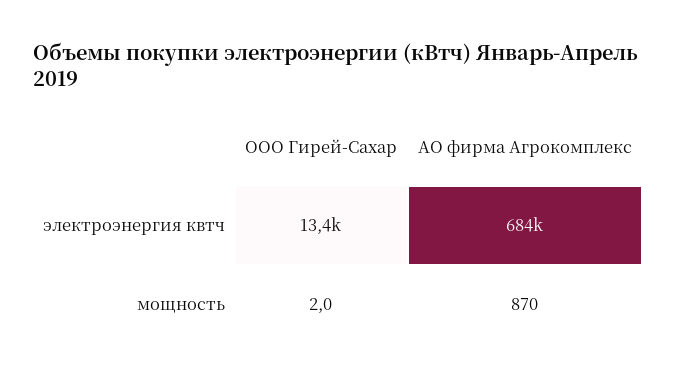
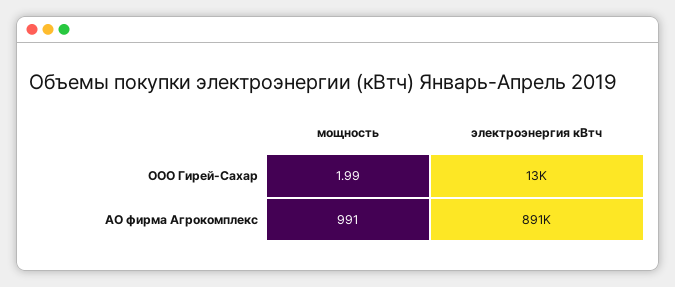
АО фирма Агрокомплекс, электроэнергия квтч: 684000 -> 891000
АО фирма Агрокомплекс, мощность: 870 -> 991

